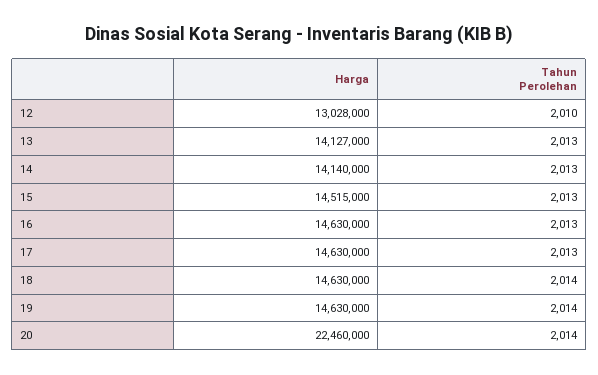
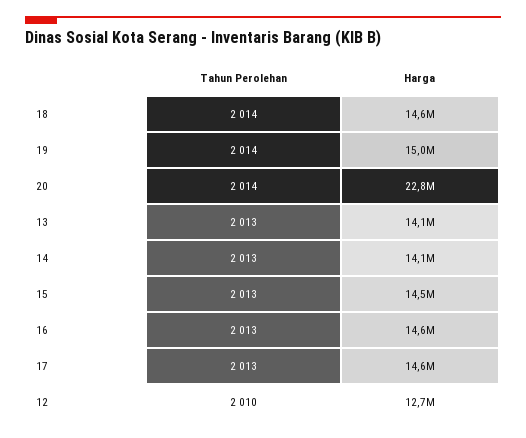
Harga, 12: 13028000 -> 12700000
Harga, 19: 14630000 -> 15000000
Harga, 20: 22460000 -> 22800000

